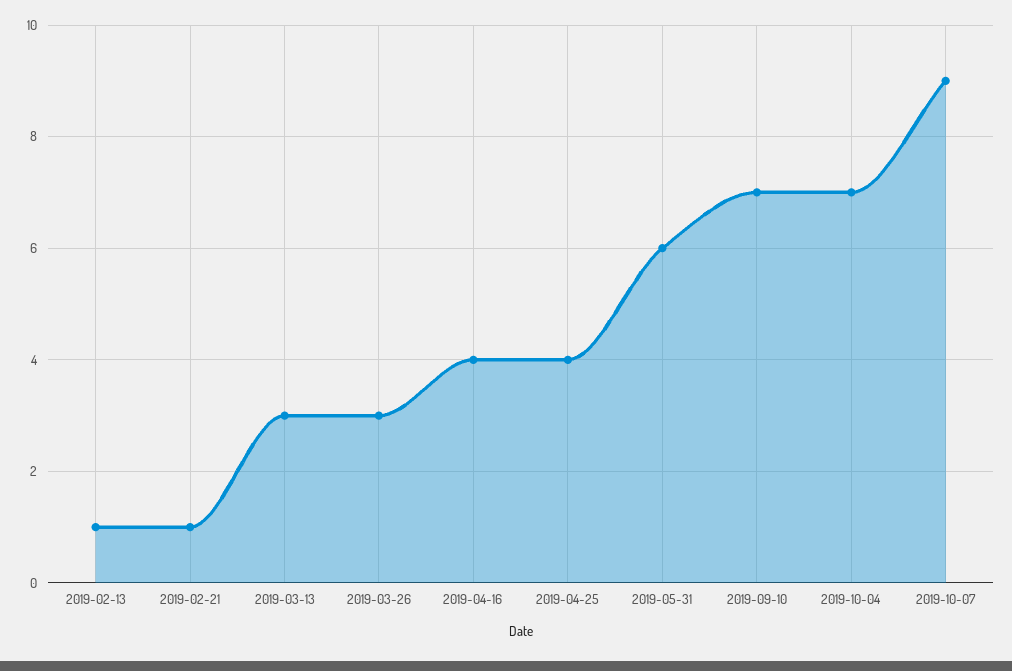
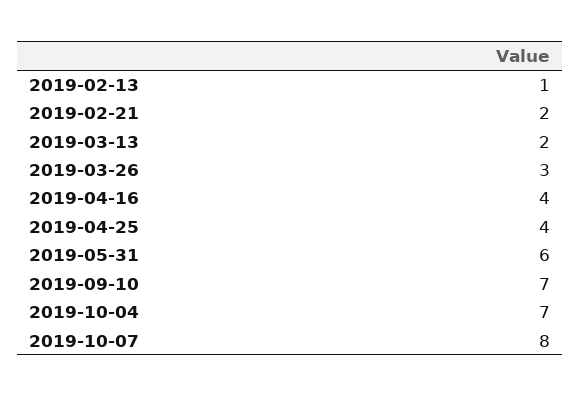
2019-02-21: 1 -> 2
2019-03-13: 3 -> 2
2019-10-07: 9 -> 8

